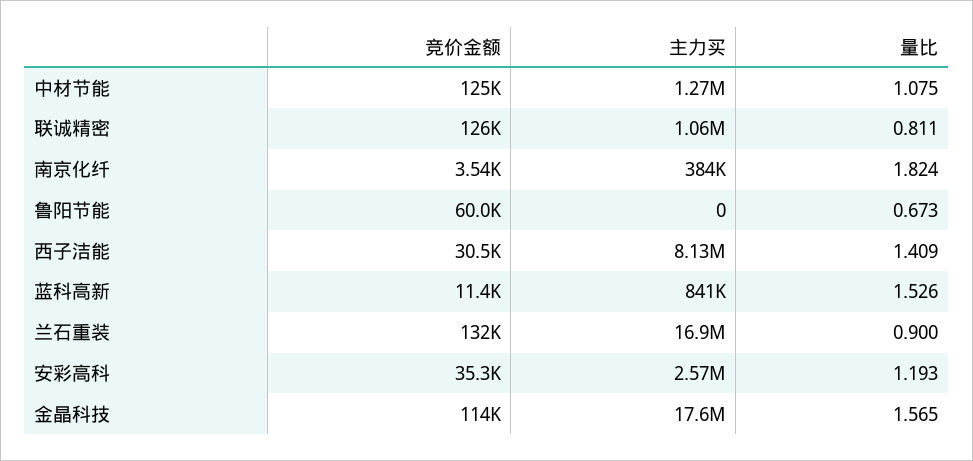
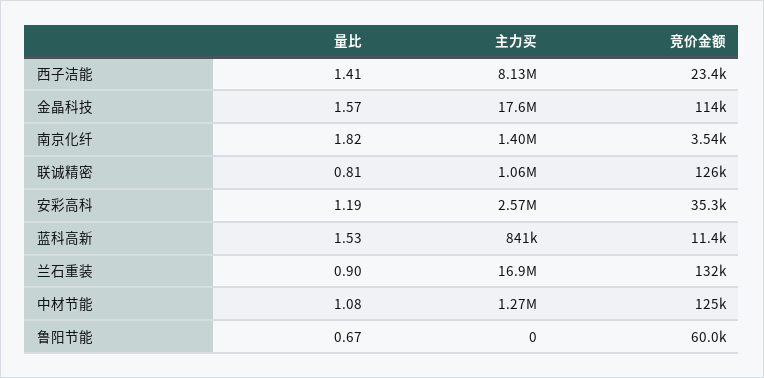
主力买, 南京化纤: 384000 -> 1400000
竞价金额, 西子洁能: 30500 -> 23400

